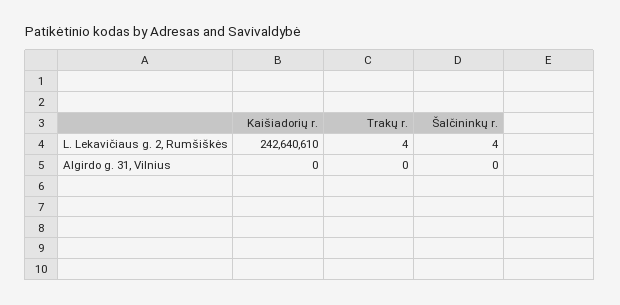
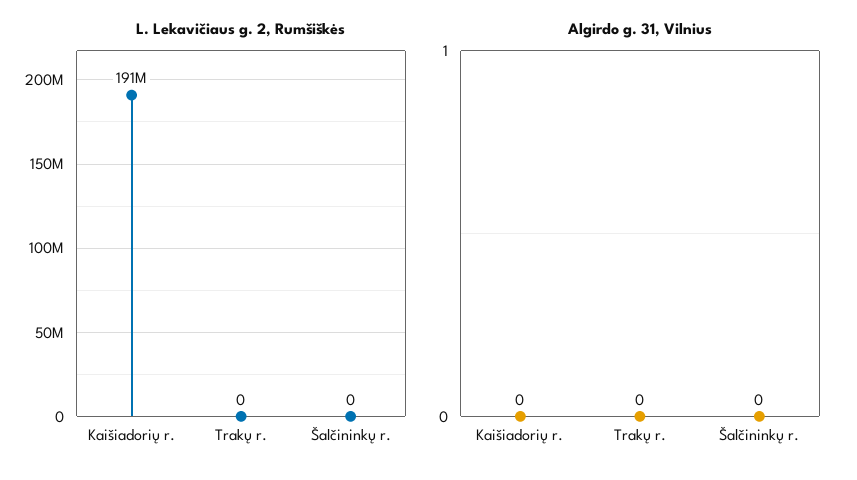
L. Lekavičiaus g. 2, Rumšiškės, Kaišiadorių r.: 242640610 -> 191000000
L. Lekavičiaus g. 2, Rumšiškės, Trakų r.: 4 -> 0
L. Lekavičiaus g. 2, Rumšiškės, Šalčininkų r.: 4 -> 0

